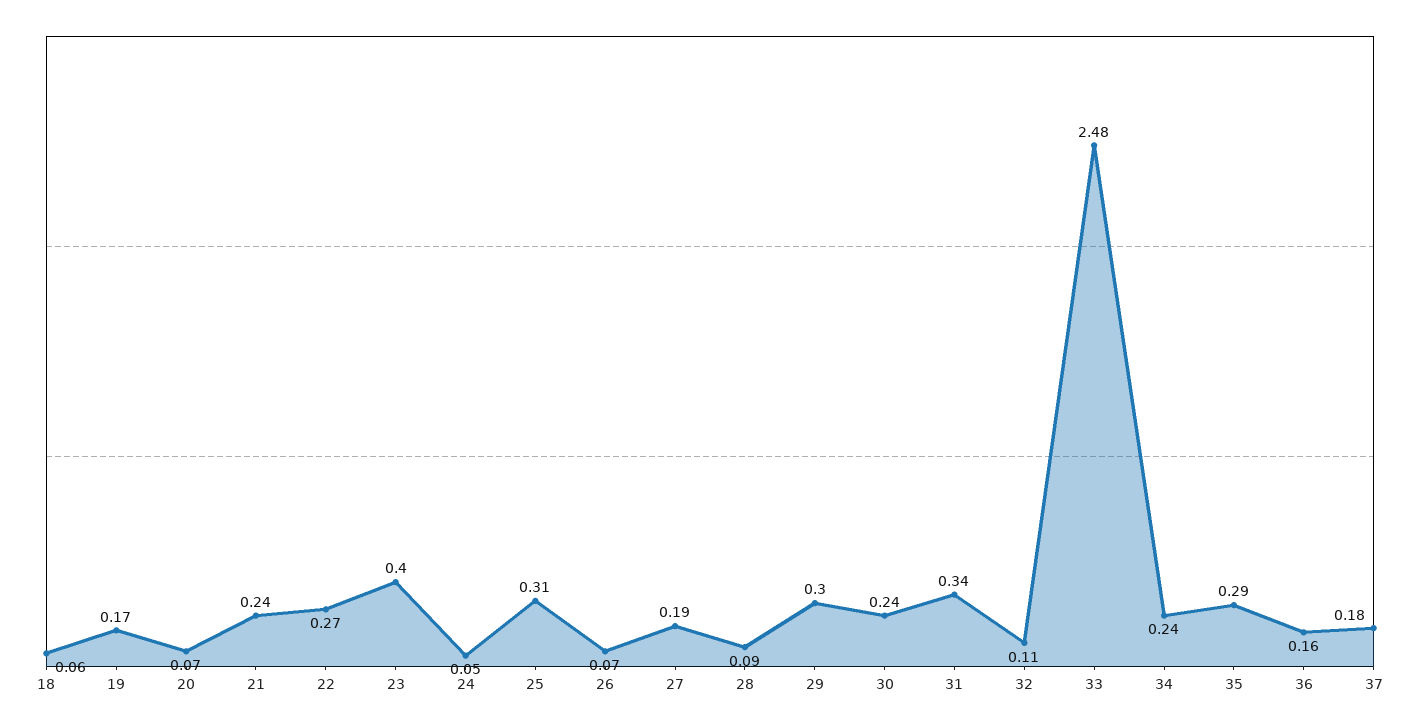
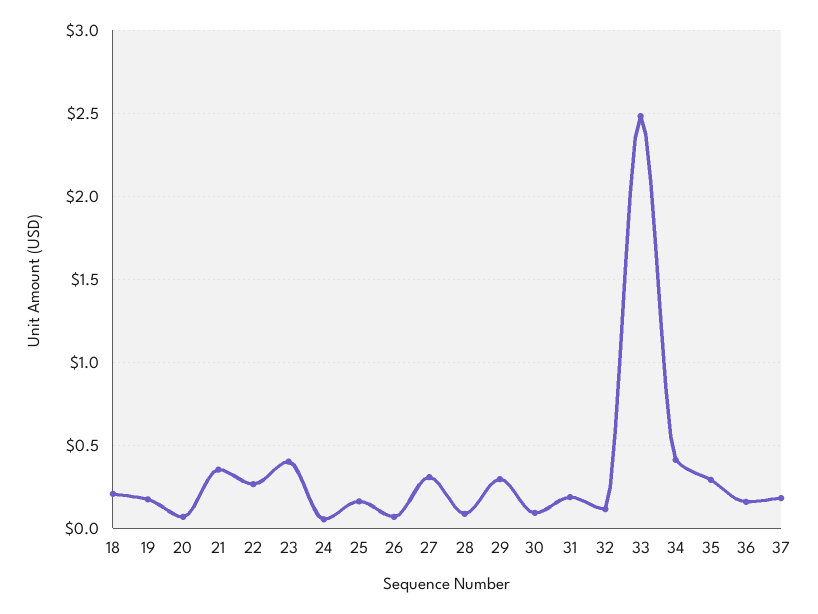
18: 0.06 -> 0.2
21: 0.24 -> 0.35
25: 0.31 -> 0.15
27: 0.19 -> 0.3
30: 0.24 -> 0.1
31: 0.34 -> 0.2
34: 0.24 -> 0.4

